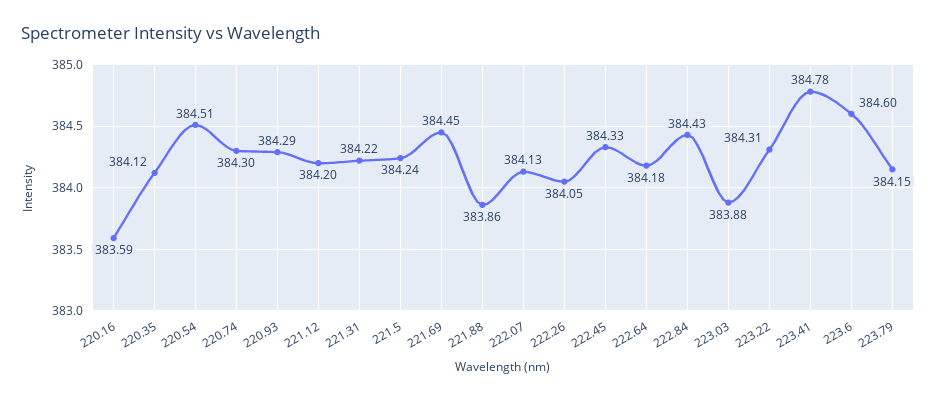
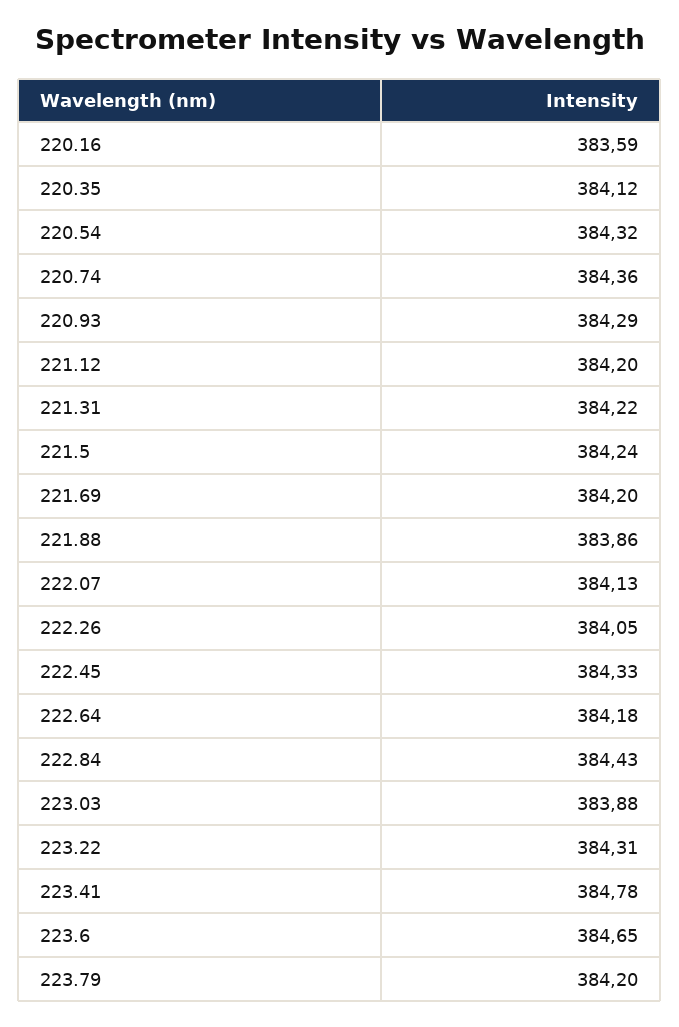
220.54: 384.51 -> 384.32
220.74: 384.3 -> 384.36
221.69: 384.45 -> 384.2
223.6: 384.6 -> 384.65
223.79: 384.15 -> 384.2

